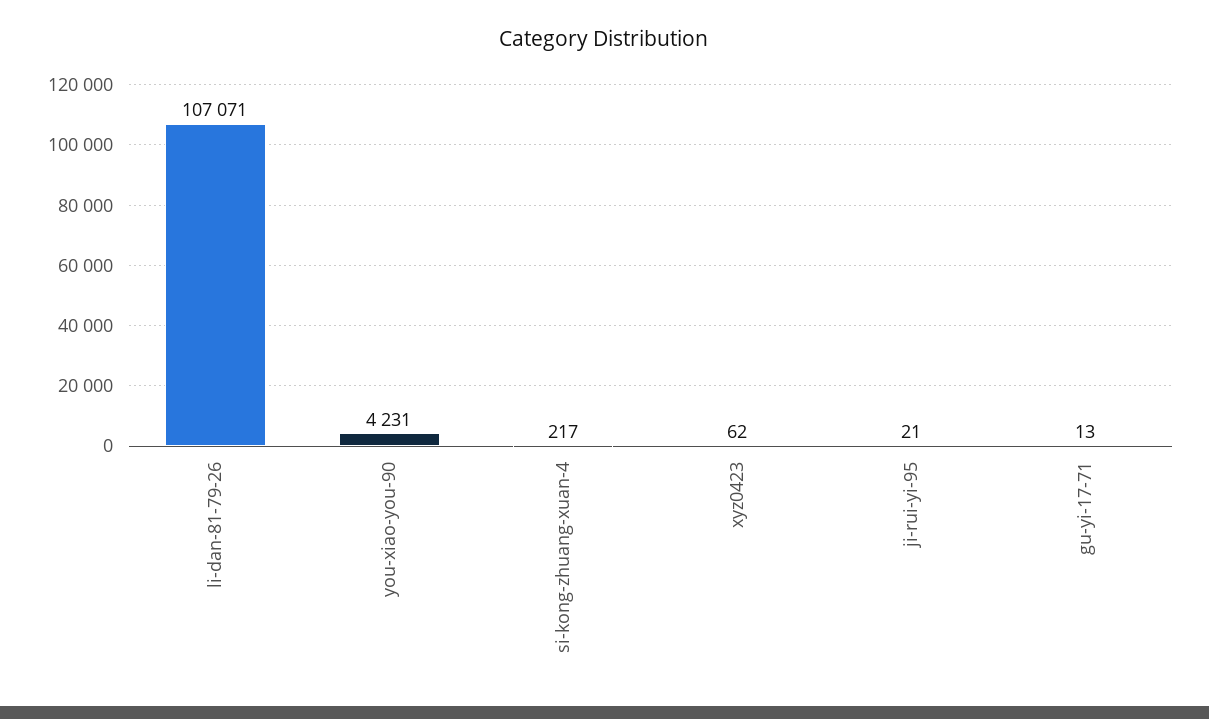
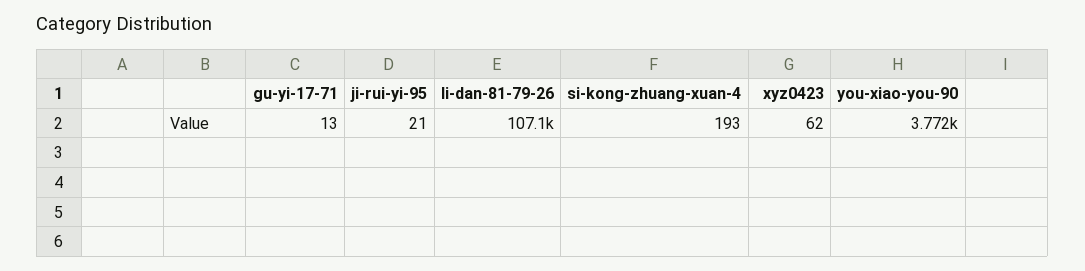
you-xiao-you-90: 4231 -> 3772
si-kong-zhuang-xuan-4: 217 -> 193

